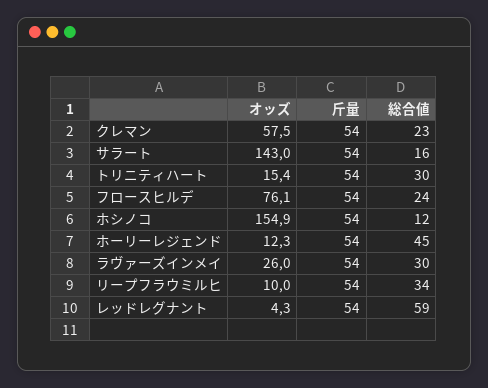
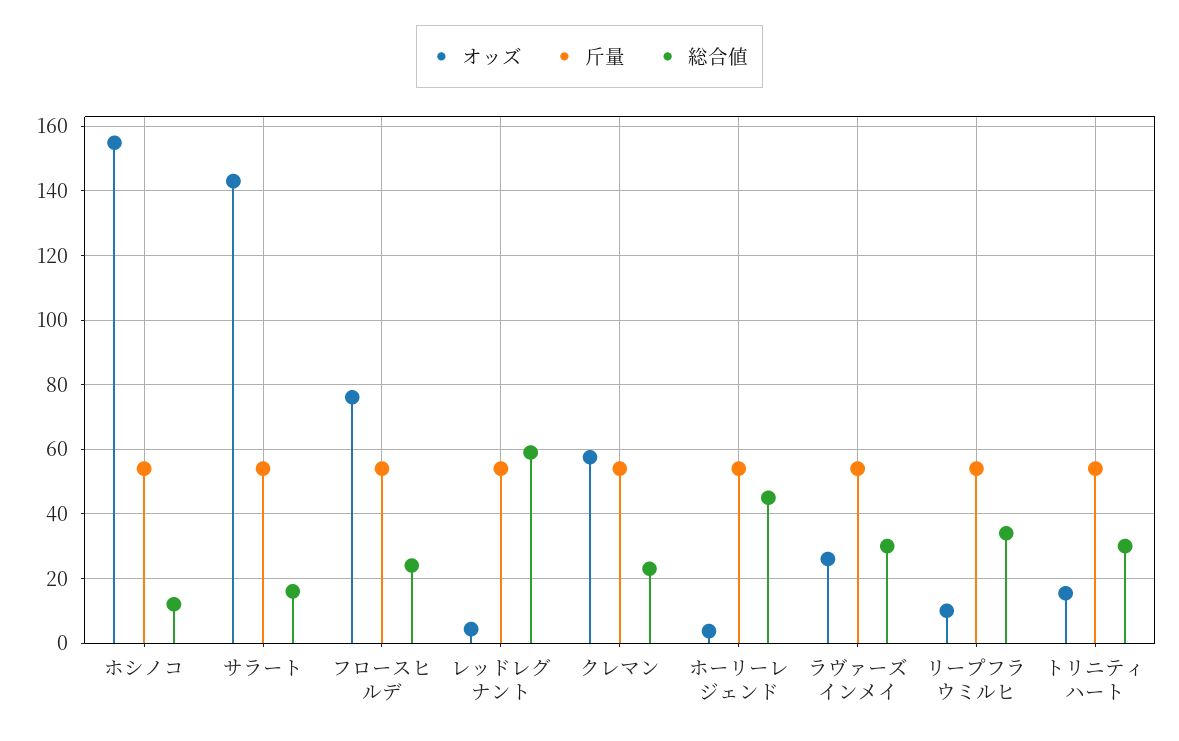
オッズ, ホーリーレジェンド: 12.3 -> 4

